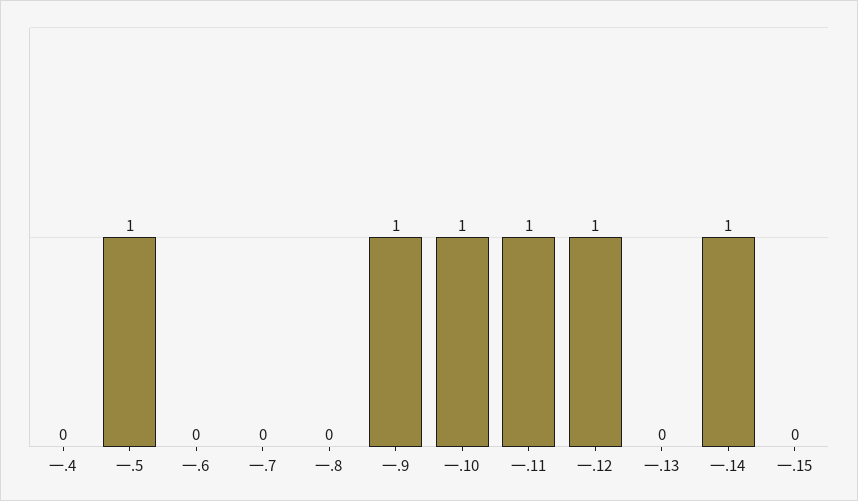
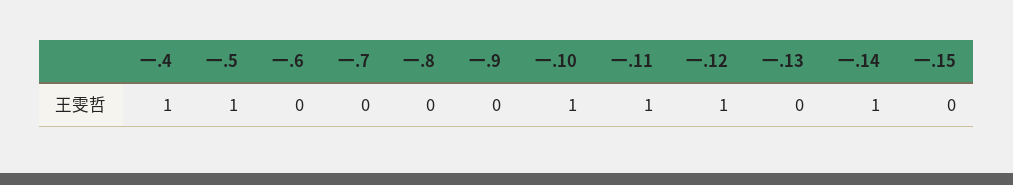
一.4: 0 -> 1
一.9: 1 -> 0

